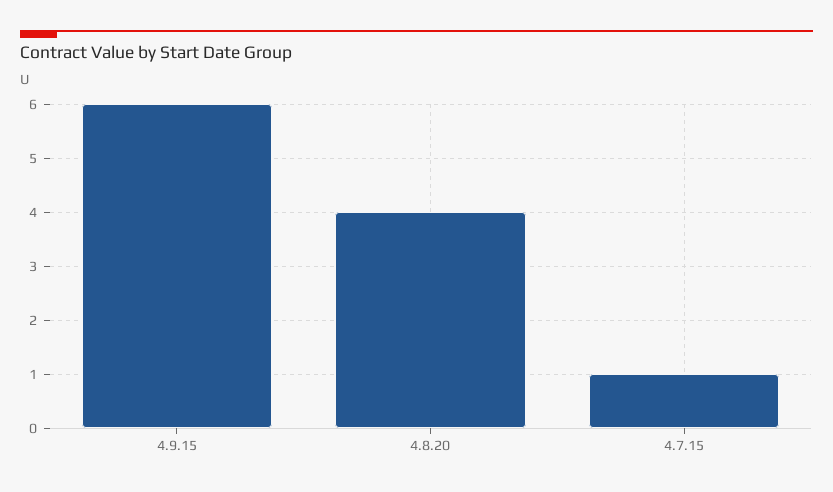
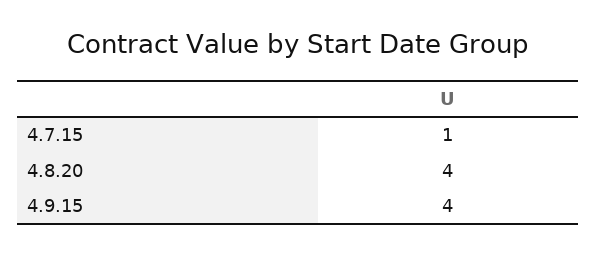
4.9.15: 6 -> 4

